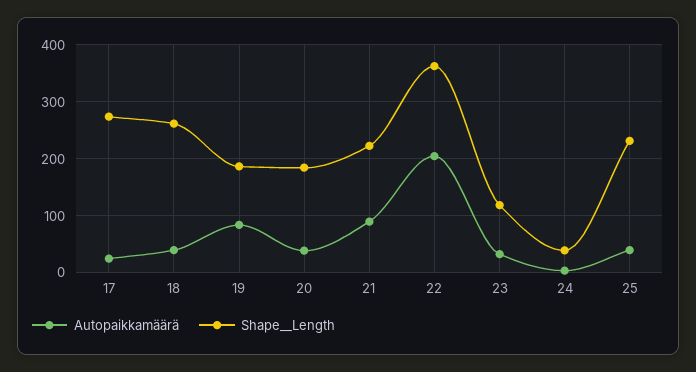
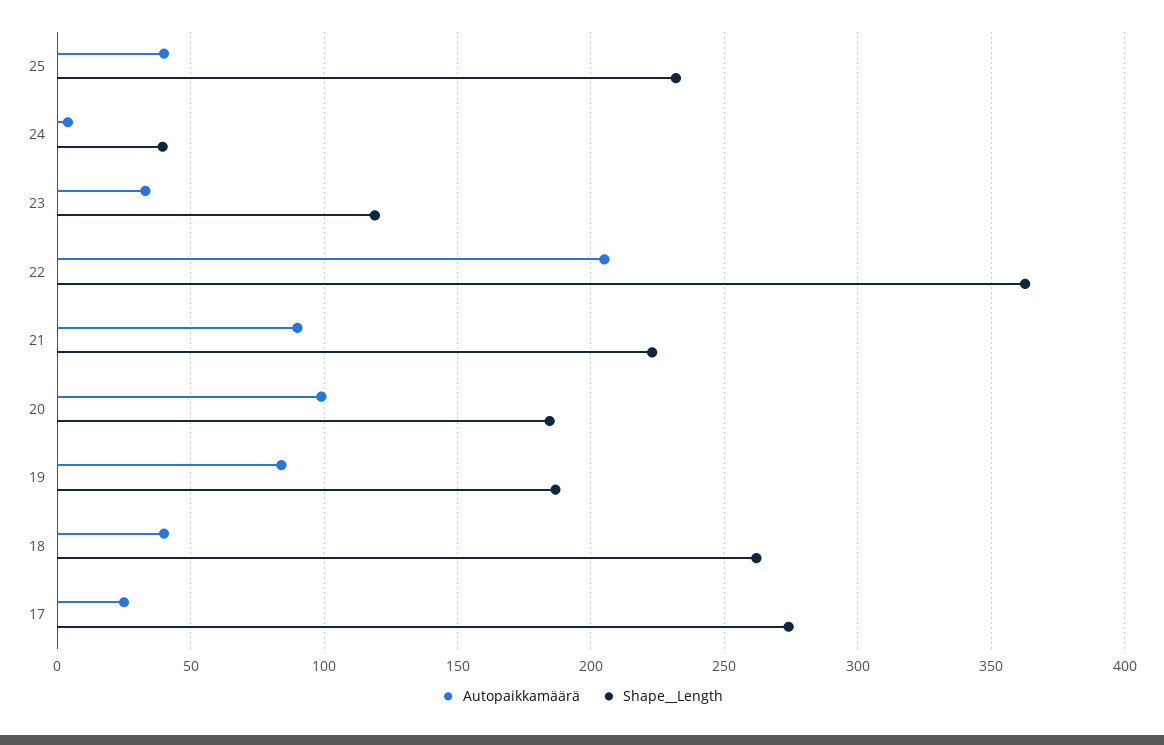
Autopaikkamäärä, 20: 40 -> 100

